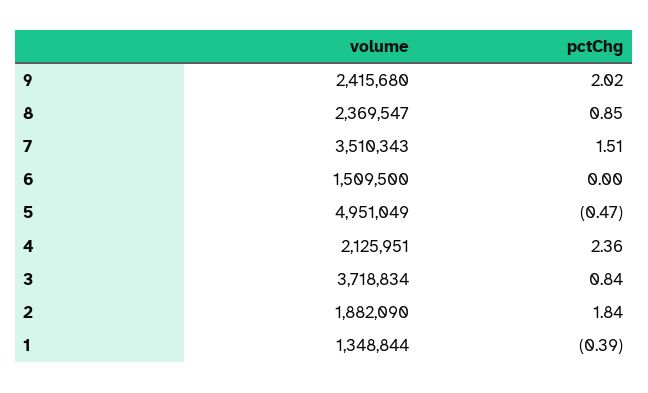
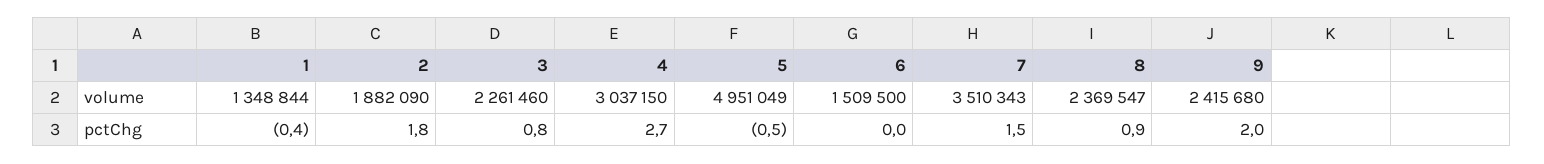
volume, 4: 2125951 -> 3037150
pctChg, 4: 2.36 -> 2.7
volume, 3: 3718834 -> 2261460

